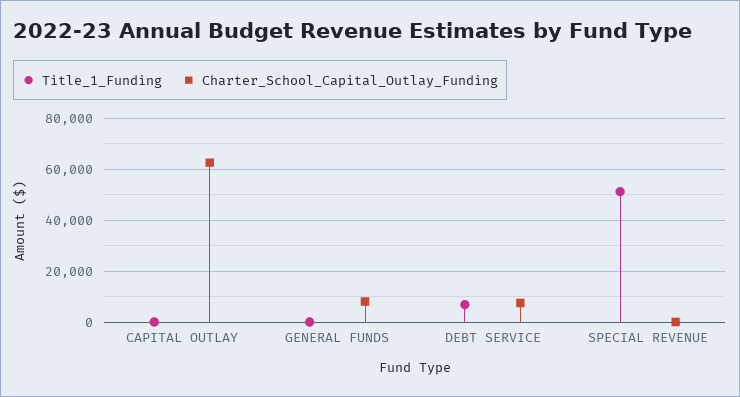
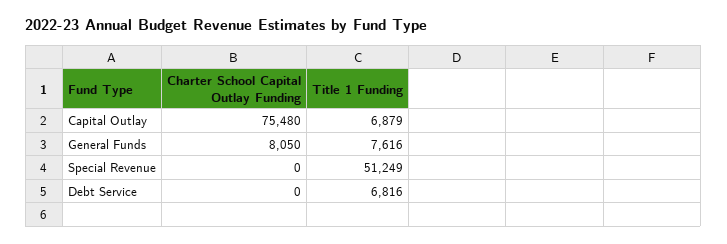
Title_1_Funding, CAPITAL OUTLAY: 0 -> 6879
Charter_School_Capital_Outlay_Funding, CAPITAL OUTLAY: 62500 -> 75480
Title_1_Funding, GENERAL FUNDS: 0 -> 7616
Charter_School_Capital_Outlay_Funding, DEBT SERVICE: 7500 -> 0

